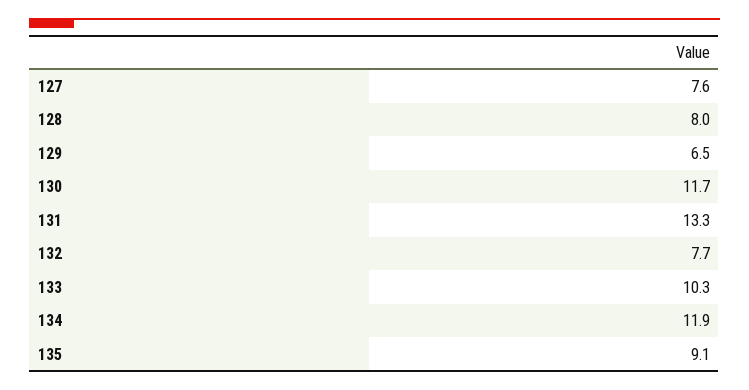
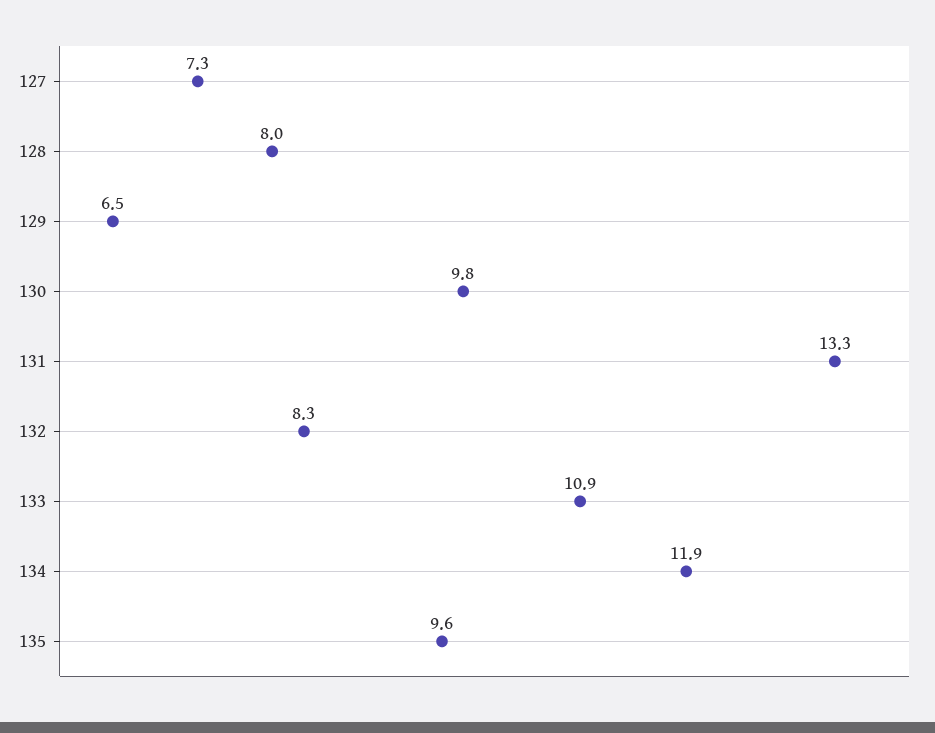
127: 7.6 -> 7.3
130: 11.7 -> 9.8
132: 7.7 -> 8.3
133: 10.3 -> 10.9
135: 9.1 -> 9.6

